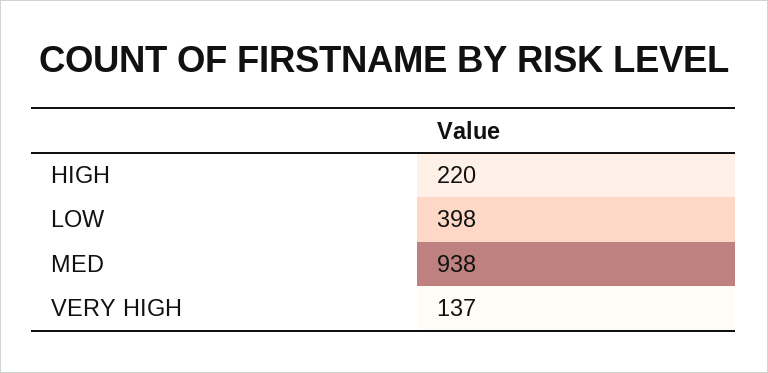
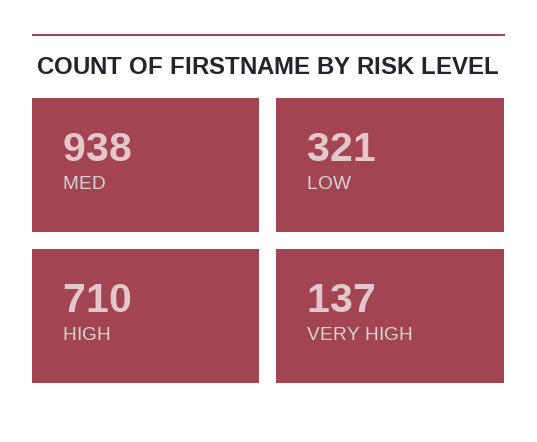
HIGH: 220 -> 710
LOW: 398 -> 321

